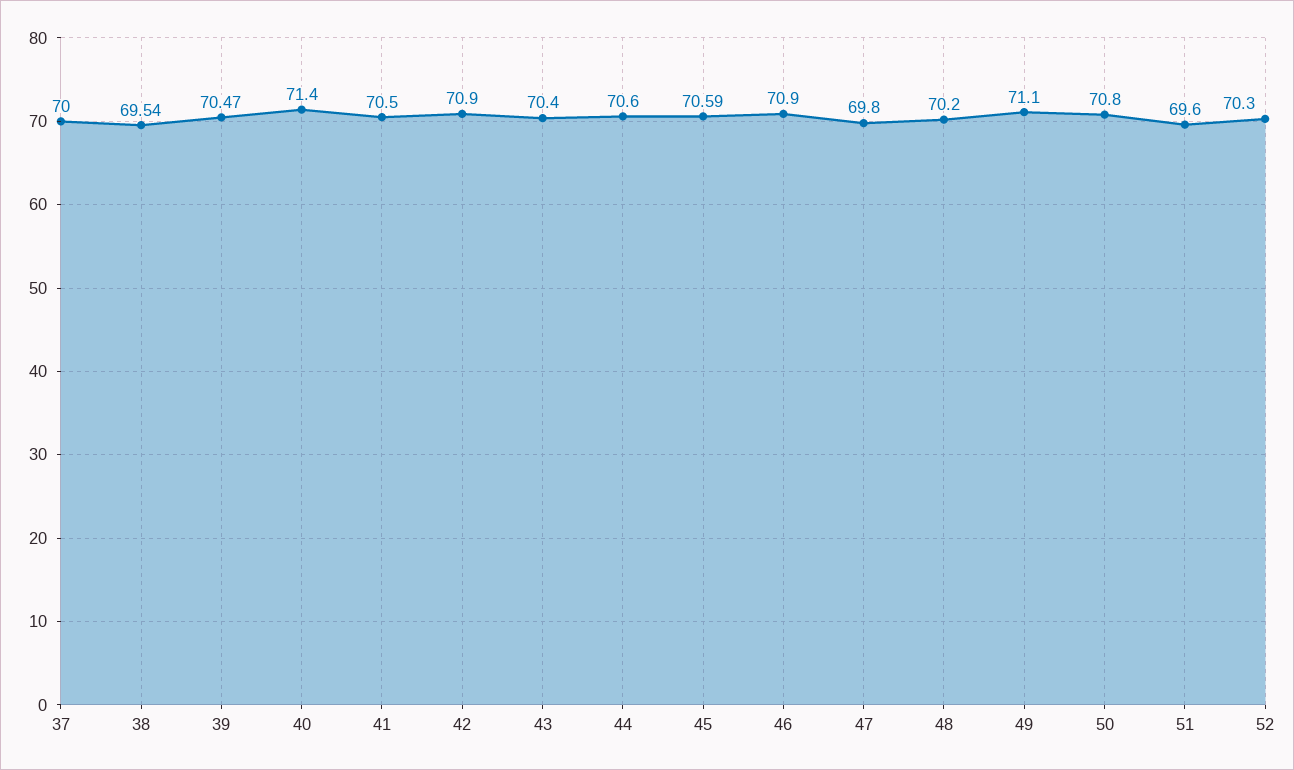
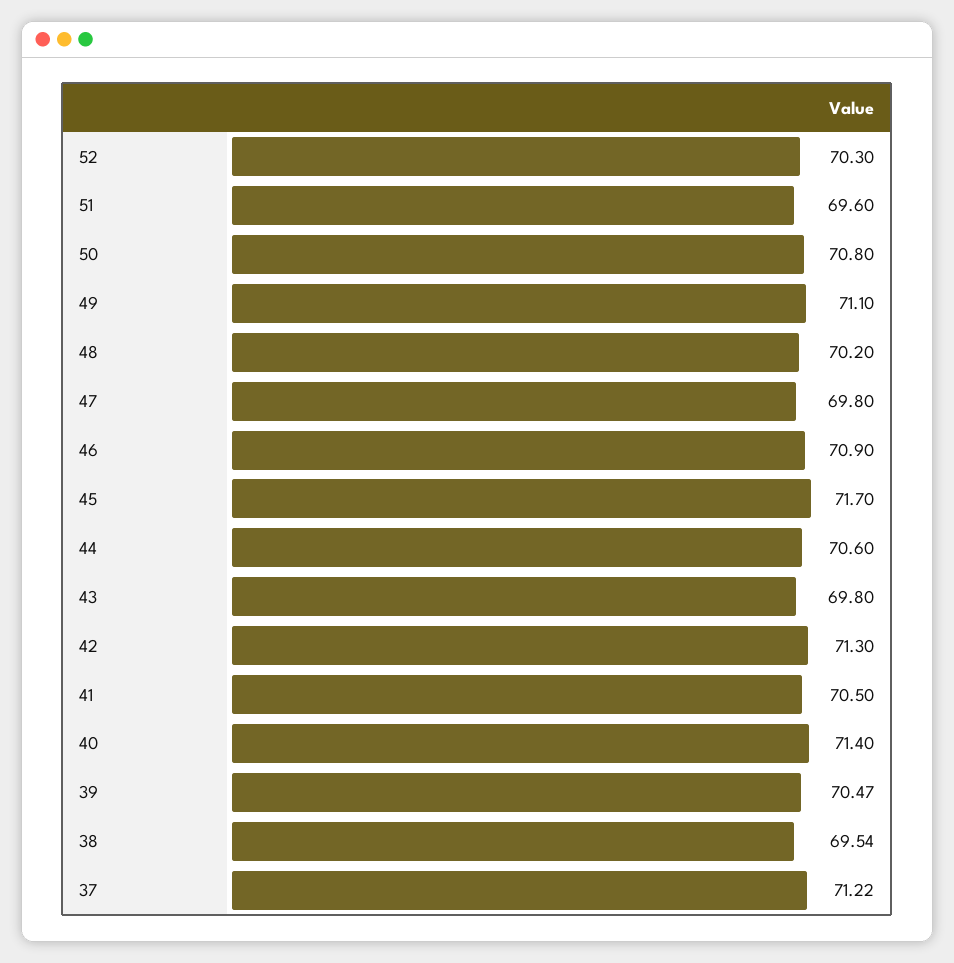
37: 70 -> 71.22
42: 70.9 -> 71.3
43: 70.4 -> 69.8
45: 70.59 -> 71.7

